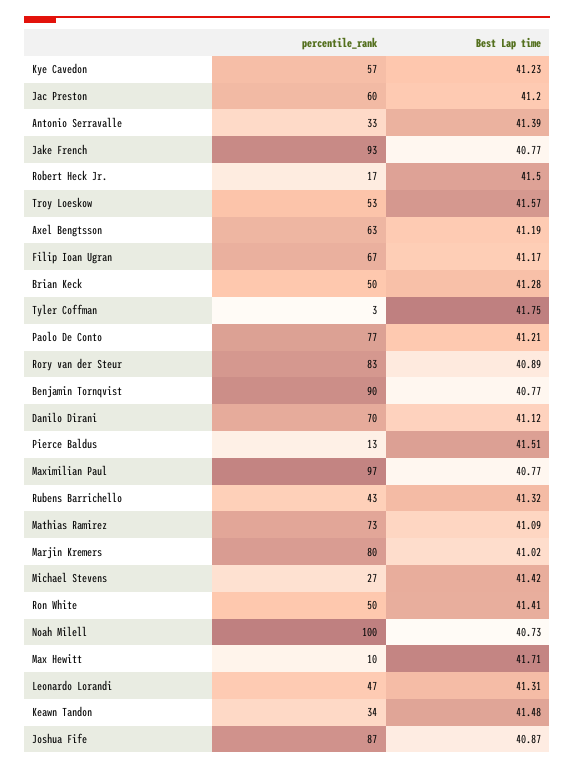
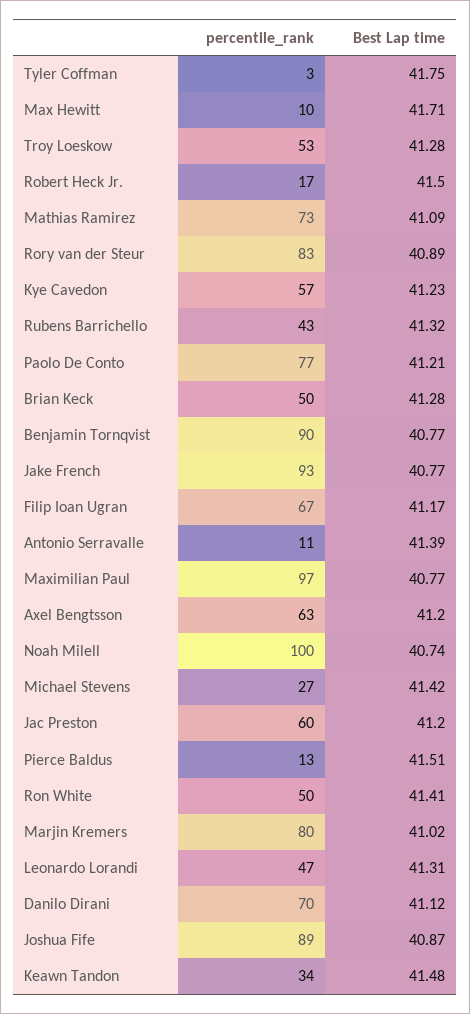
percentile_rank, Antonio Serravalle: 33 -> 11
Best Lap time, Troy Loeskow: 41.57 -> 41.28
Best Lap time, Axel Bengtsson: 41.19 -> 41.2
Best Lap time, Noah Milell: 40.73 -> 40.74
percentile_rank, Joshua Fife: 87 -> 89

